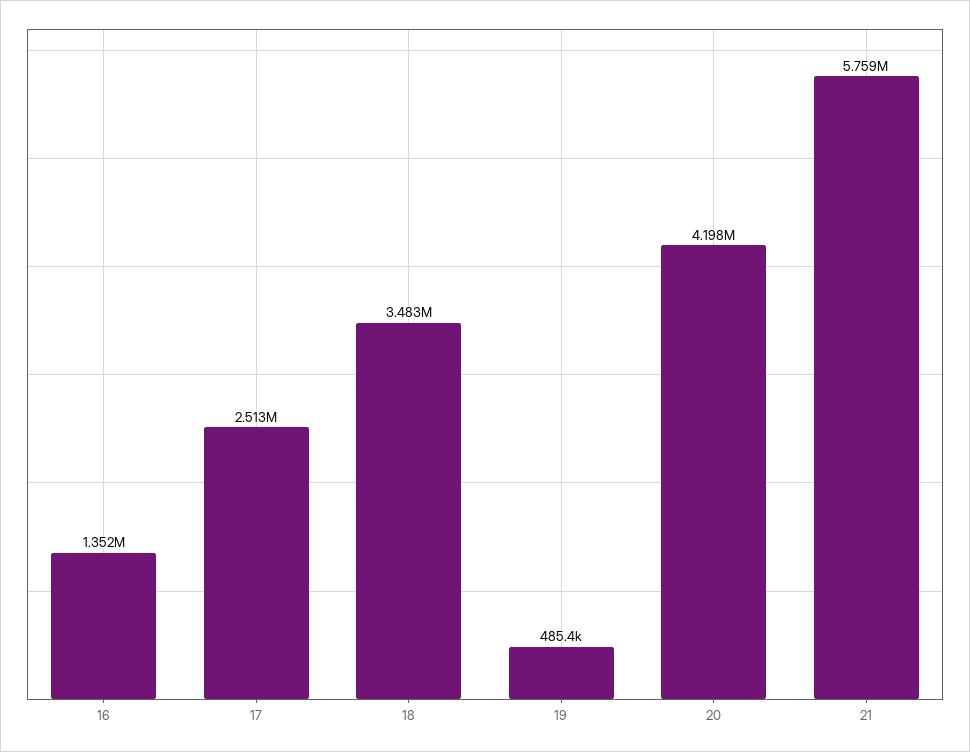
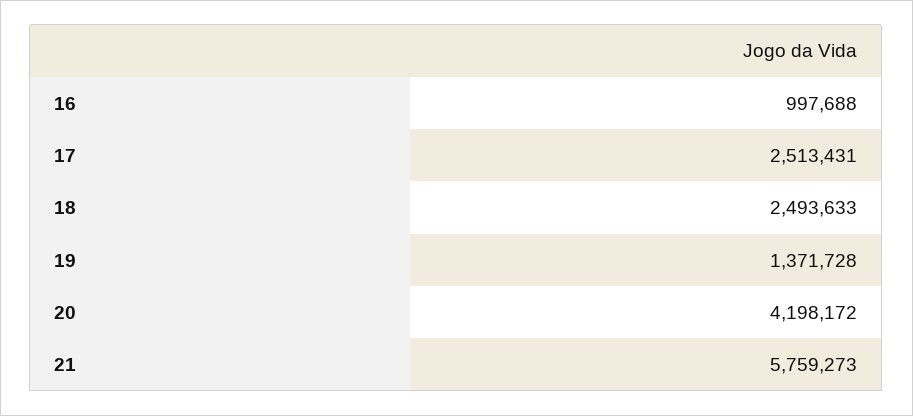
16: 1352000 -> 997688
18: 3483000 -> 2493633
19: 485400 -> 1371728

